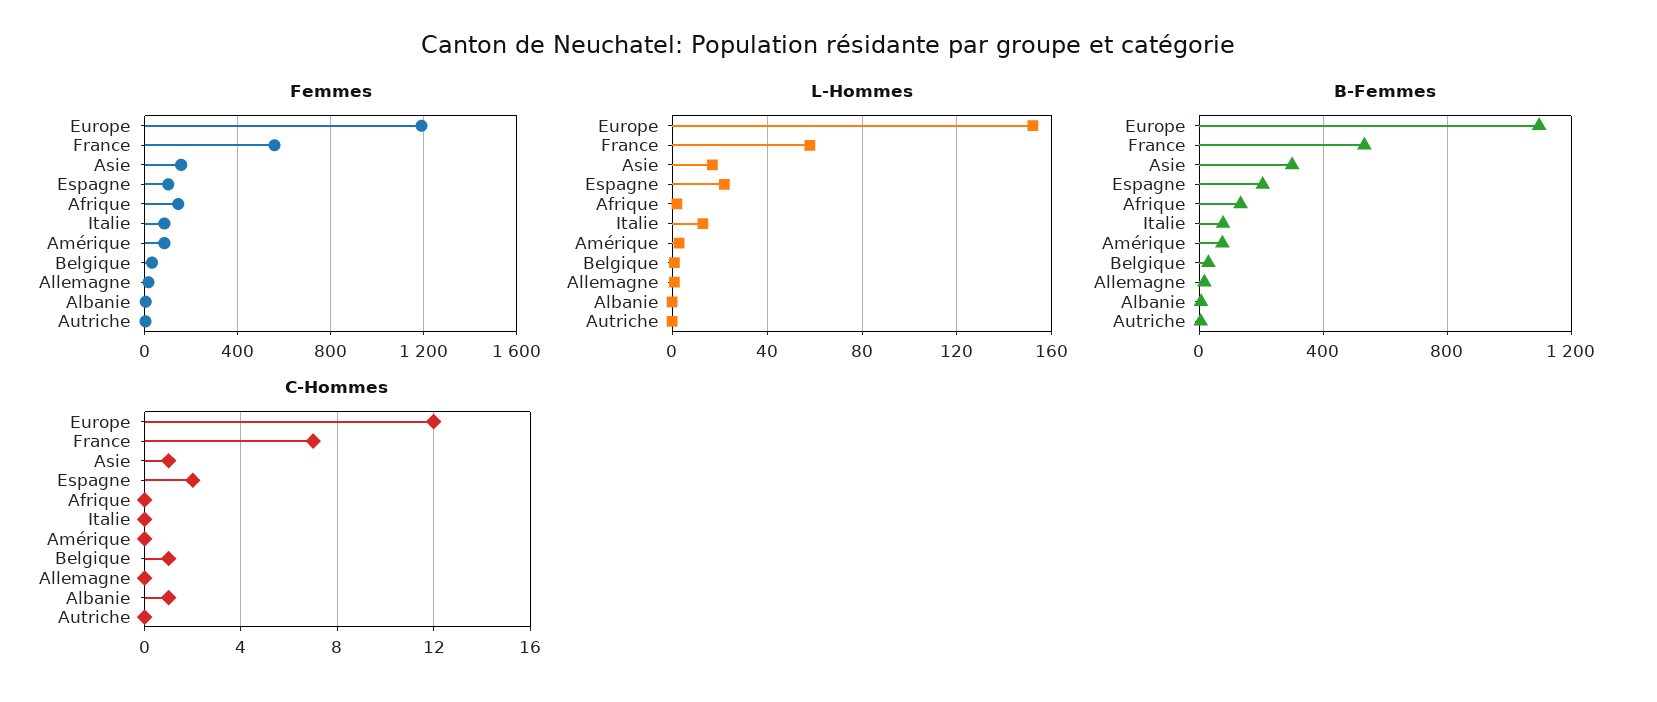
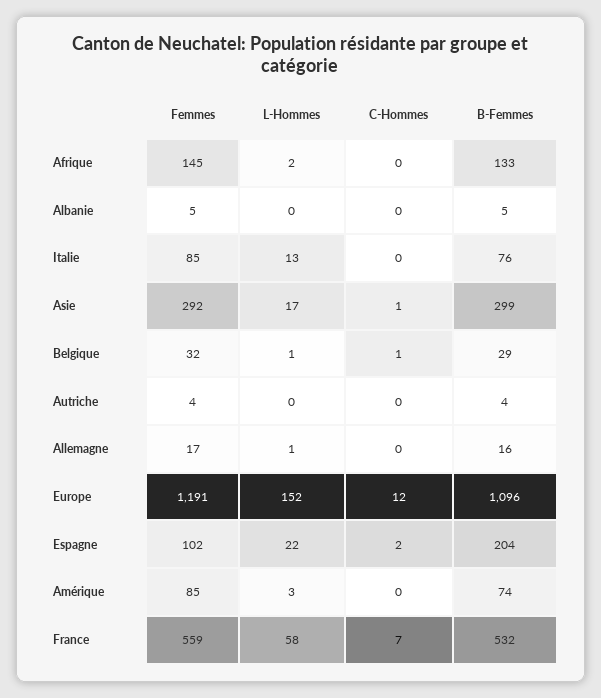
Femmes, Asie: 150 -> 292
C-Hommes, Albanie: 1 -> 0

